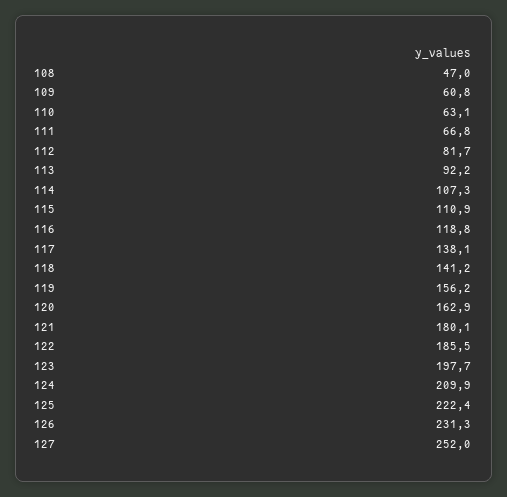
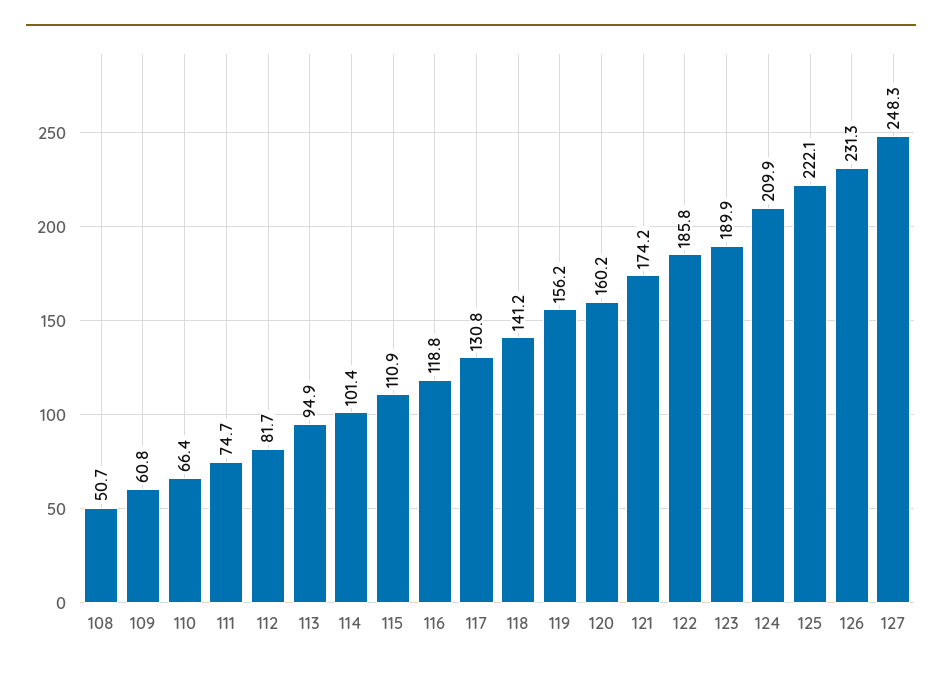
108: 47 -> 50.7
110: 63.1 -> 66.4
111: 66.8 -> 74.7
113: 92.2 -> 94.9
114: 107.3 -> 101.4
117: 138.1 -> 130.8
120: 162.9 -> 160.2
121: 180.1 -> 174.2
122: 185.5 -> 185.8
123: 197.7 -> 189.9
125: 222.4 -> 222.1
127: 252 -> 248.3

